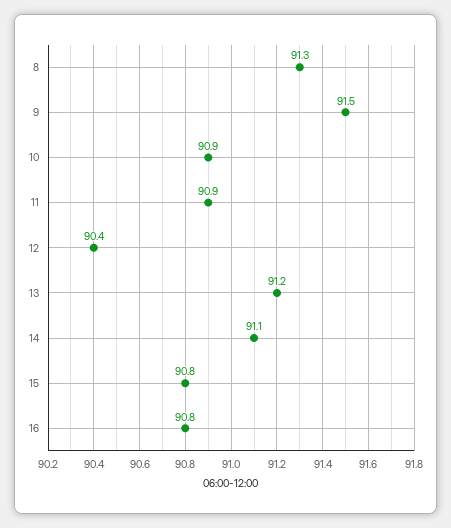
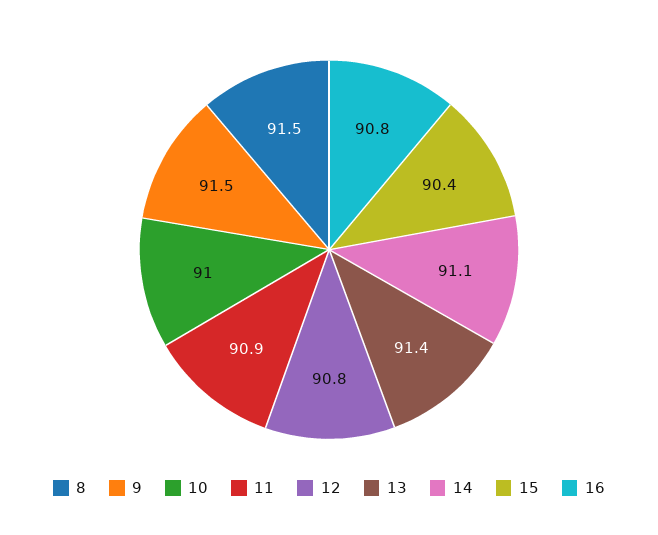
8: 91.3 -> 91.5
10: 90.9 -> 91
12: 90.4 -> 90.8
13: 91.2 -> 91.4
15: 90.8 -> 90.4

